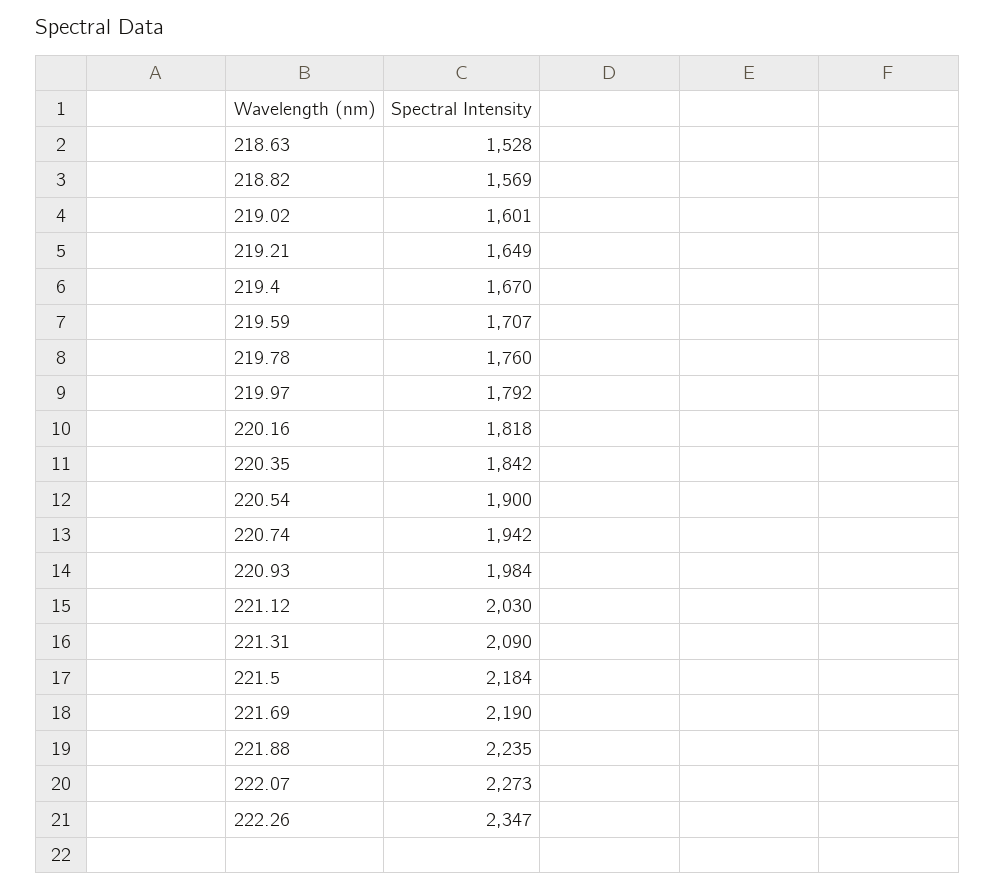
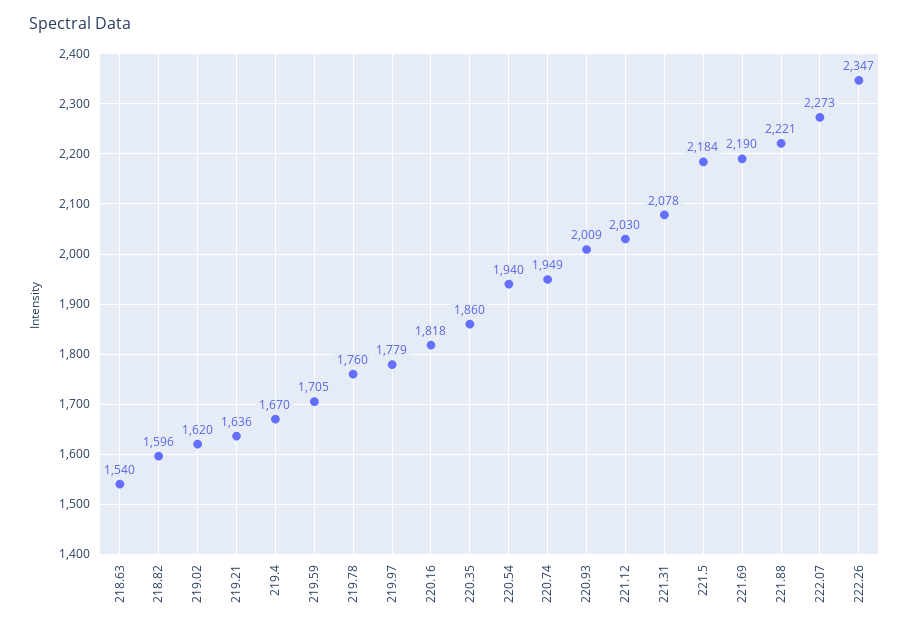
218.63: 1528 -> 1540
218.82: 1569 -> 1596
219.02: 1601 -> 1620
219.21: 1649 -> 1636
219.59: 1707 -> 1705
219.97: 1792 -> 1779
220.35: 1842 -> 1860
220.54: 1900 -> 1940
220.74: 1942 -> 1949
220.93: 1984 -> 2009
221.31: 2090 -> 2078
221.88: 2235 -> 2221

